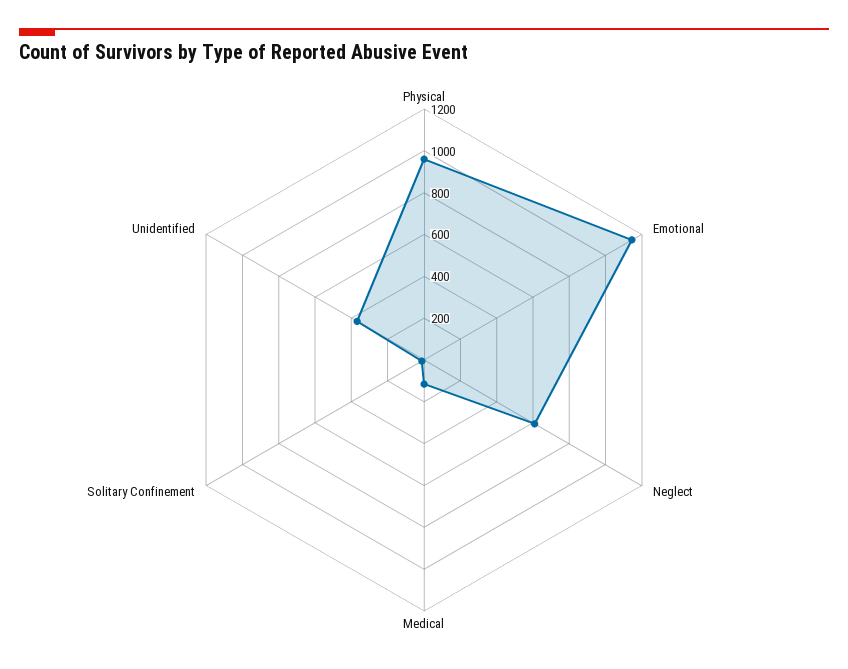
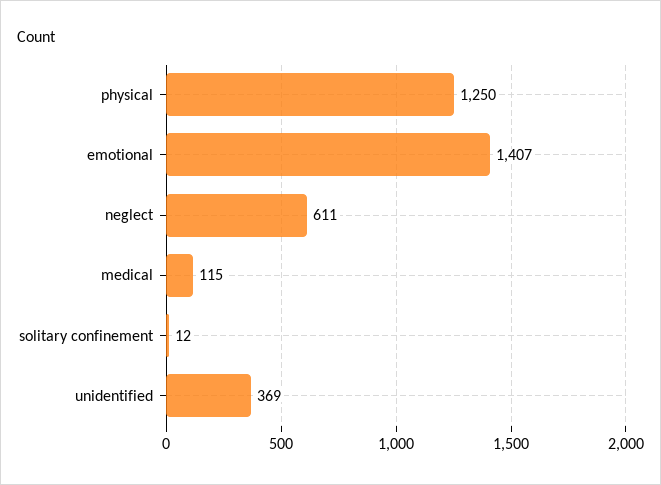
Physical: 950 -> 1250
Emotional: 1150 -> 1407

